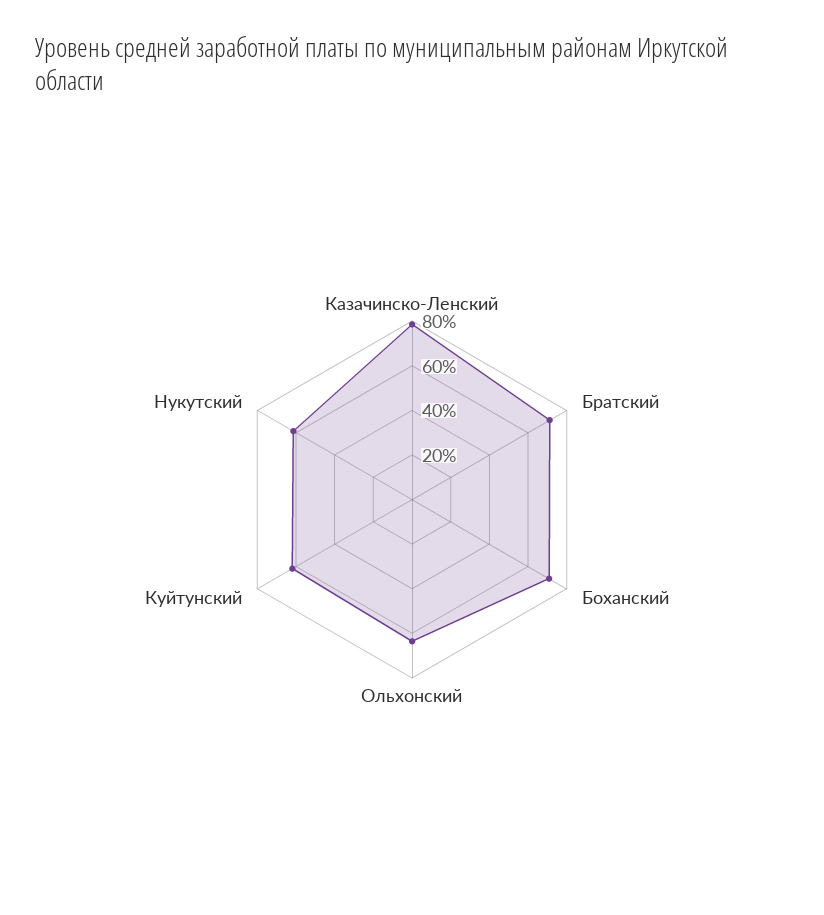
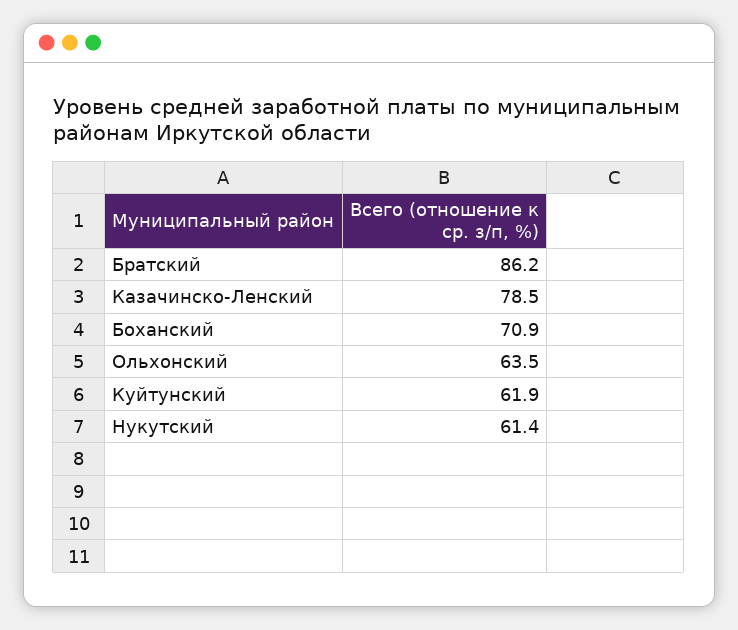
Братский: 70 -> 86.2

